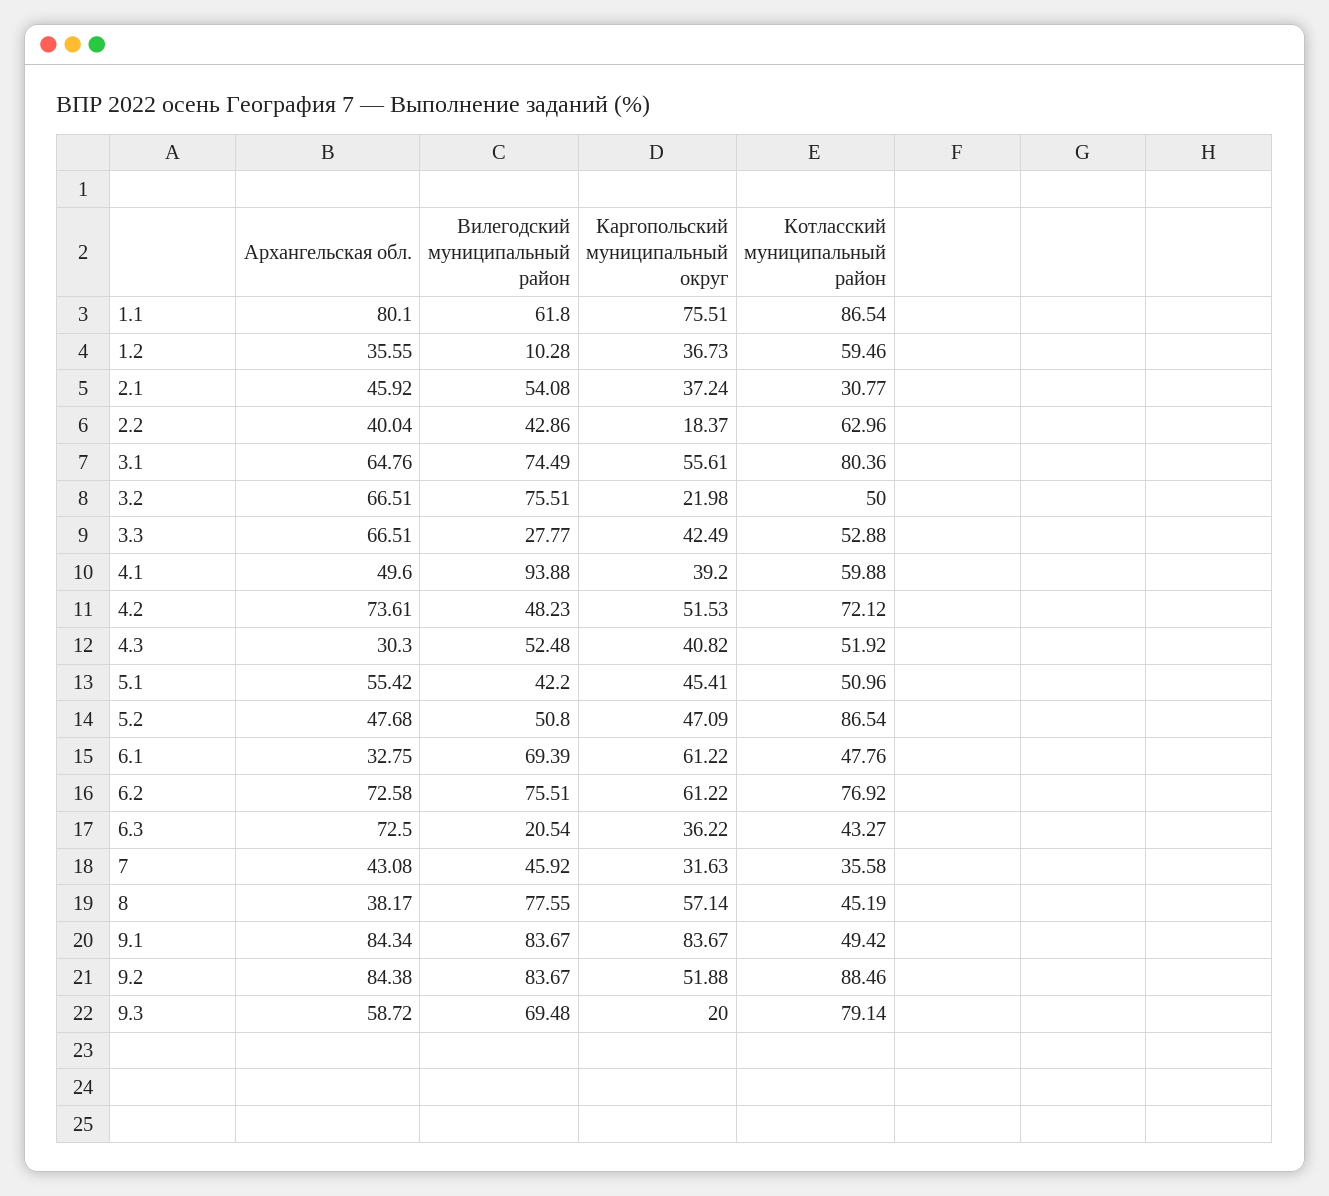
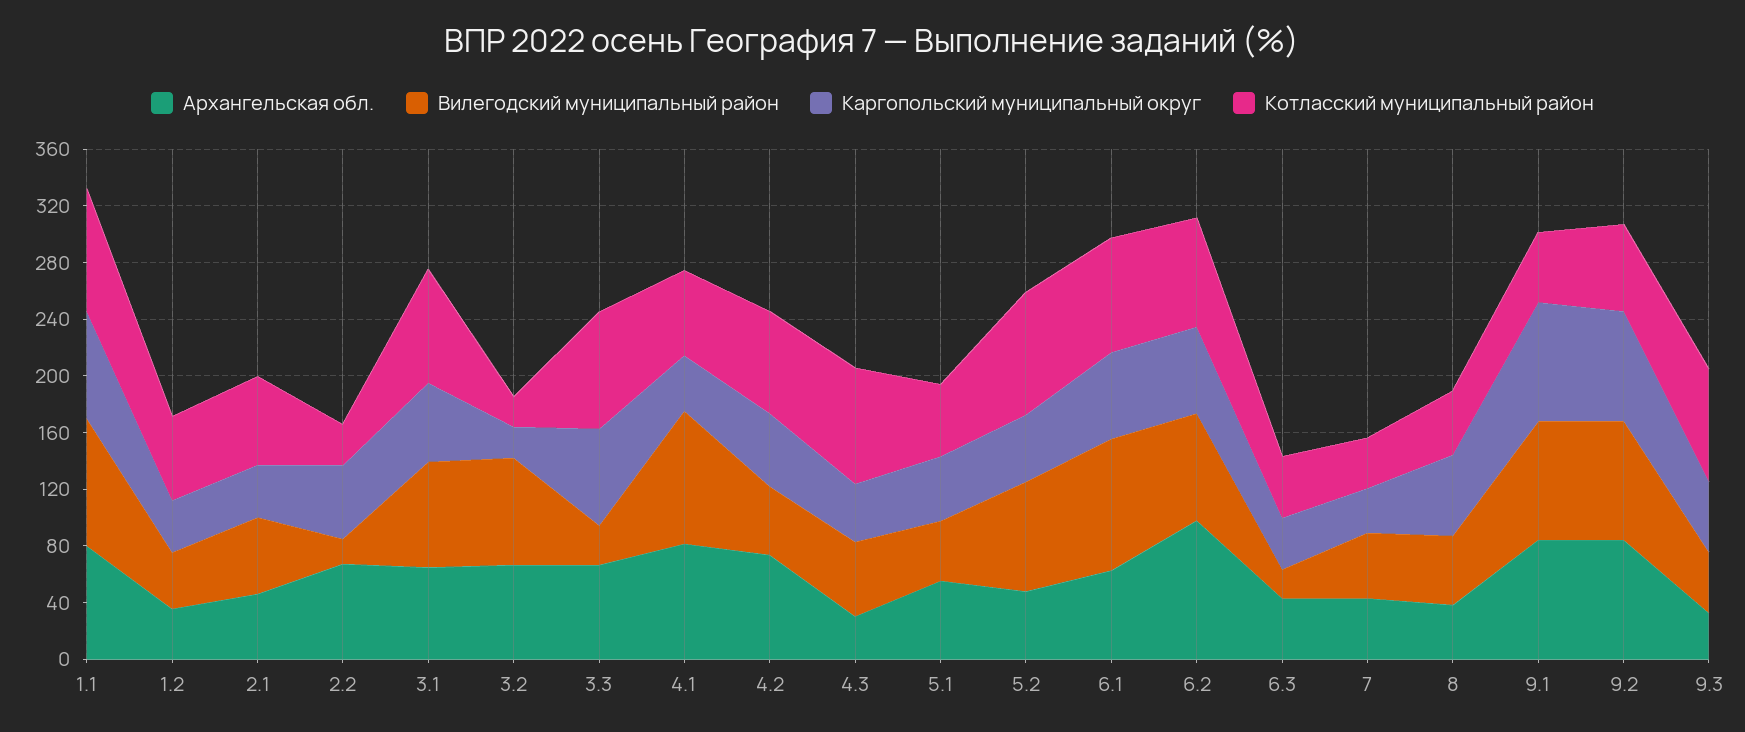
Вилегодский муниципальный район, 1.1: 61.8 -> 90
Вилегодский муниципальный район, 1.2: 10.28 -> 40
Котласский муниципальный район, 2.1: 30.77 -> 60
Архангельская обл., 2.2: 40.04 -> 70
Вилегодский муниципальный район, 2.2: 42.86 -> 20
Каргопольский муниципальный округ, 2.2: 18.37 -> 50
Котласский муниципальный район, 2.2: 62.96 -> 30
Котласский муниципальный район, 3.2: 50 -> 20
Каргопольский муниципальный округ, 3.3: 42.49 -> 70
Котласский муниципальный район, 3.3: 52.88 -> 80
Архангельская обл., 4.1: 49.6 -> 80
Котласский муниципальный район, 4.3: 51.92 -> 80
Вилегодский муниципальный район, 5.2: 50.8 -> 80
Архангельская обл., 6.1: 32.75 -> 60
Вилегодский муниципальный район, 6.1: 69.39 -> 90
Котласский муниципальный район, 6.1: 47.76 -> 80
Архангельская обл., 6.2: 72.58 -> 100
Архангельская обл., 6.3: 72.5 -> 40
Вилегодский муниципальный район, 8: 77.55 -> 50
Каргопольский муниципальный округ, 9.2: 51.88 -> 80
Котласский муниципальный район, 9.2: 88.46 -> 60
Архангельская обл., 9.3: 58.72 -> 30
Вилегодский муниципальный район, 9.3: 69.48 -> 40
Каргопольский муниципальный округ, 9.3: 20 -> 50

